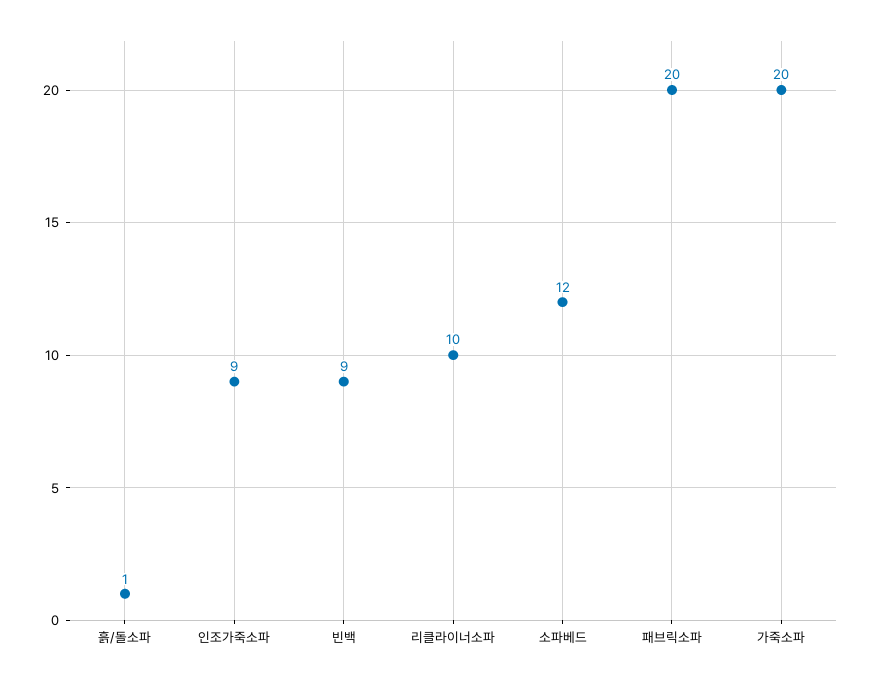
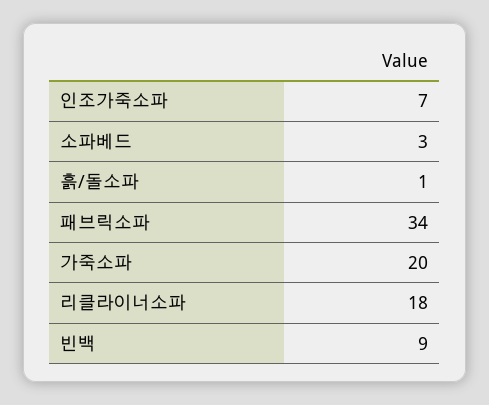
인조가죽소파: 9 -> 7
리클라이너소파: 10 -> 18
소파베드: 12 -> 3
패브릭소파: 20 -> 34

